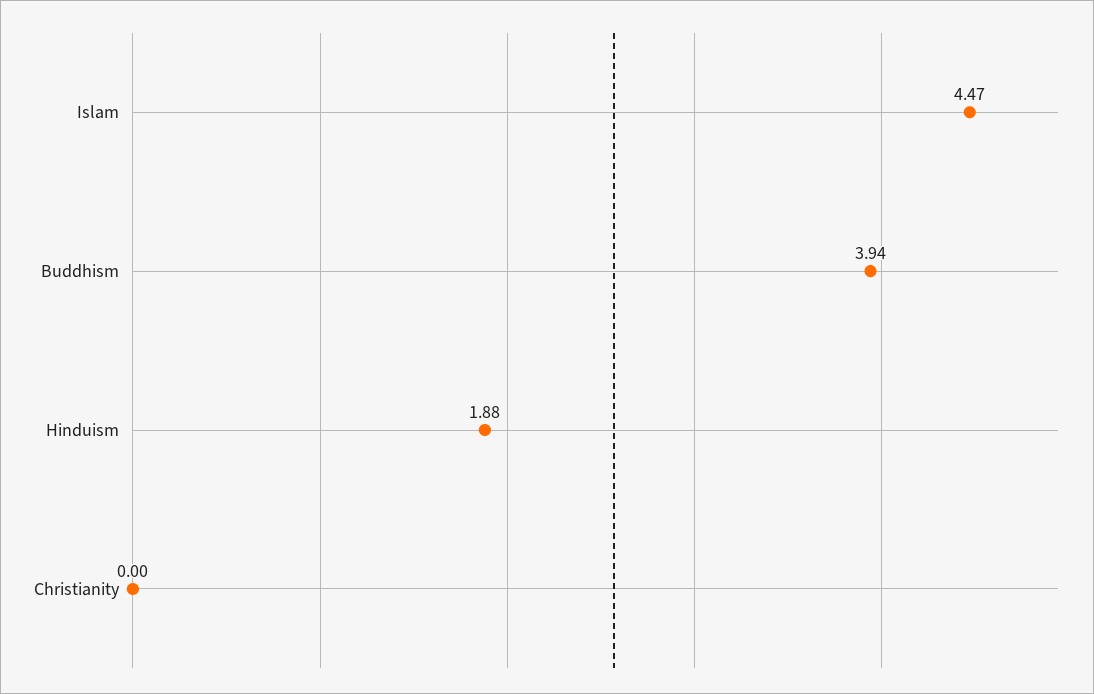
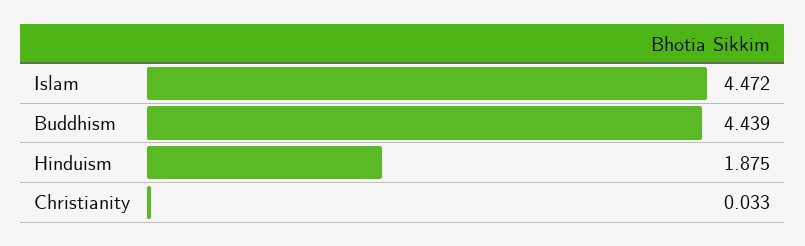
Buddhism: 3.94 -> 4.439
Christianity: 0 -> 0.033

